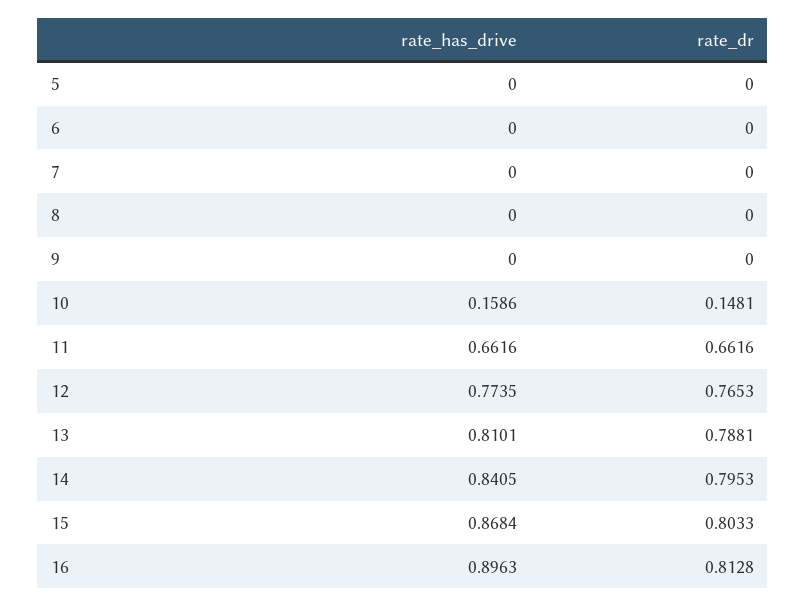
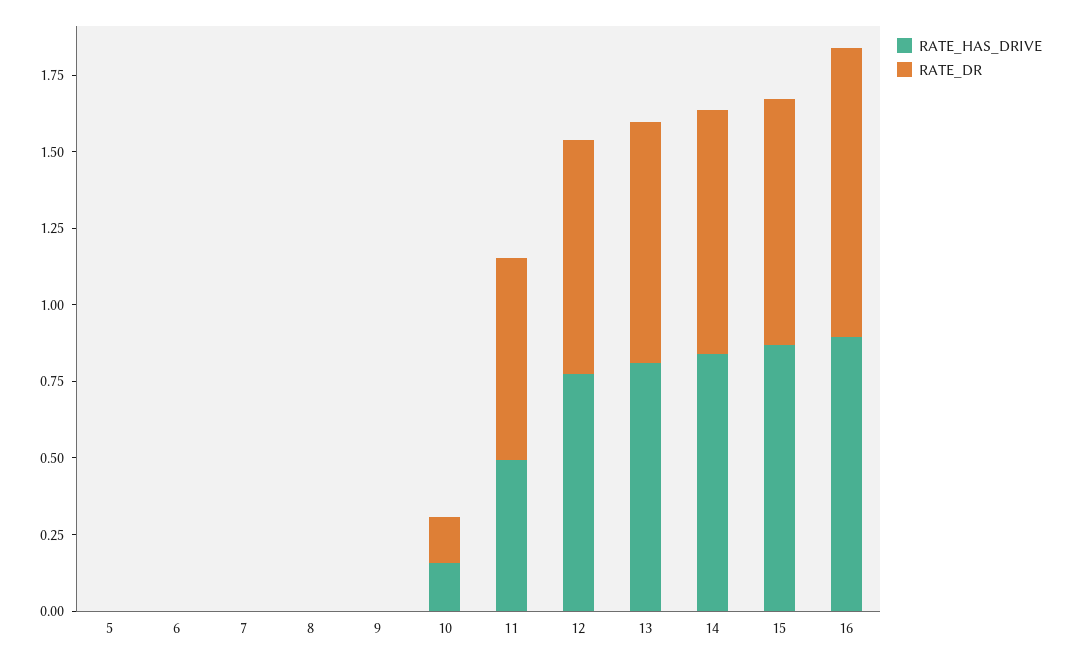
rate_has_drive, 11: 0.6616 -> 0.5
rate_dr, 16: 0.8128 -> 0.95

